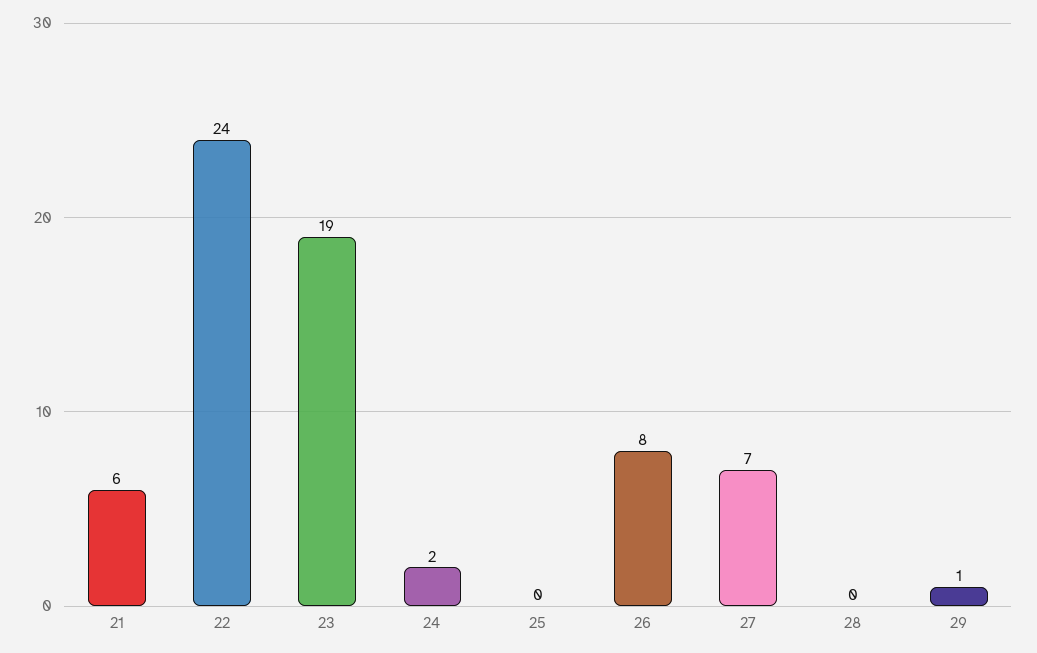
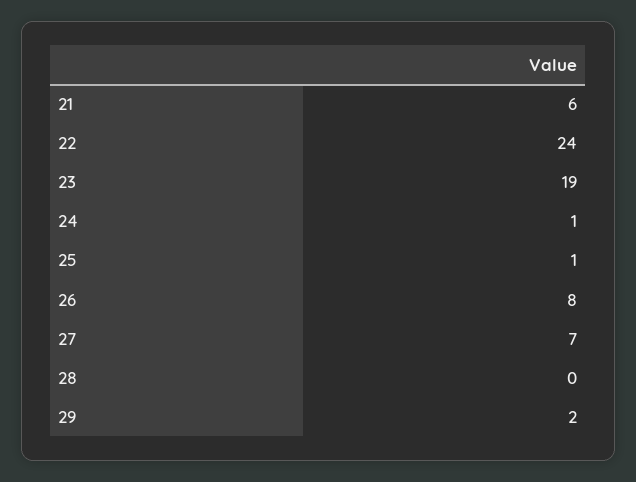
24: 2 -> 1
25: 0 -> 1
29: 1 -> 2

